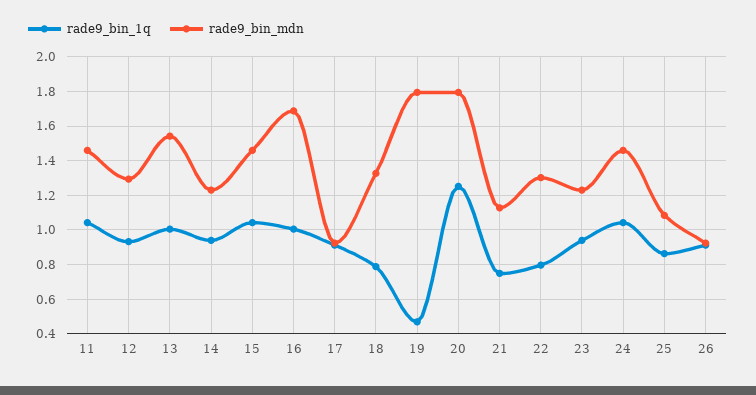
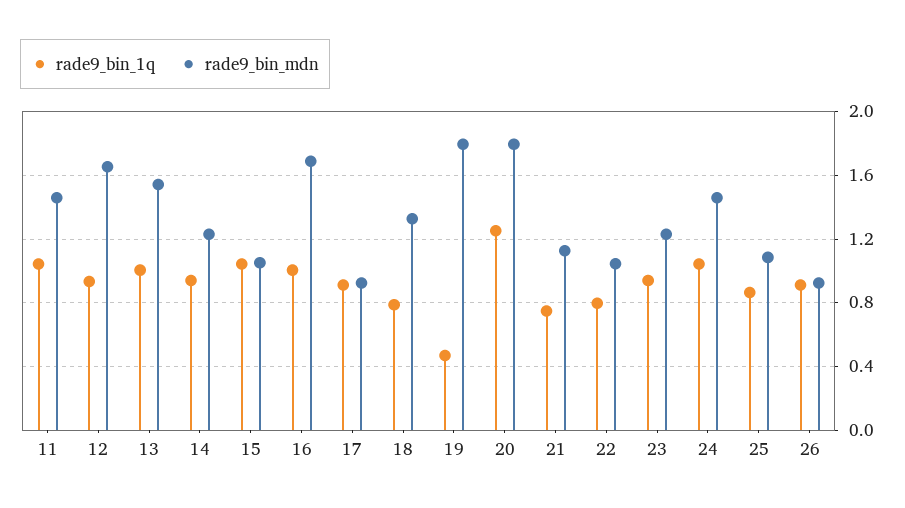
rade9_bin_mdn, 12: 1.3 -> 1.65
rade9_bin_mdn, 15: 1.45 -> 1.05
rade9_bin_mdn, 22: 1.3 -> 1.05

